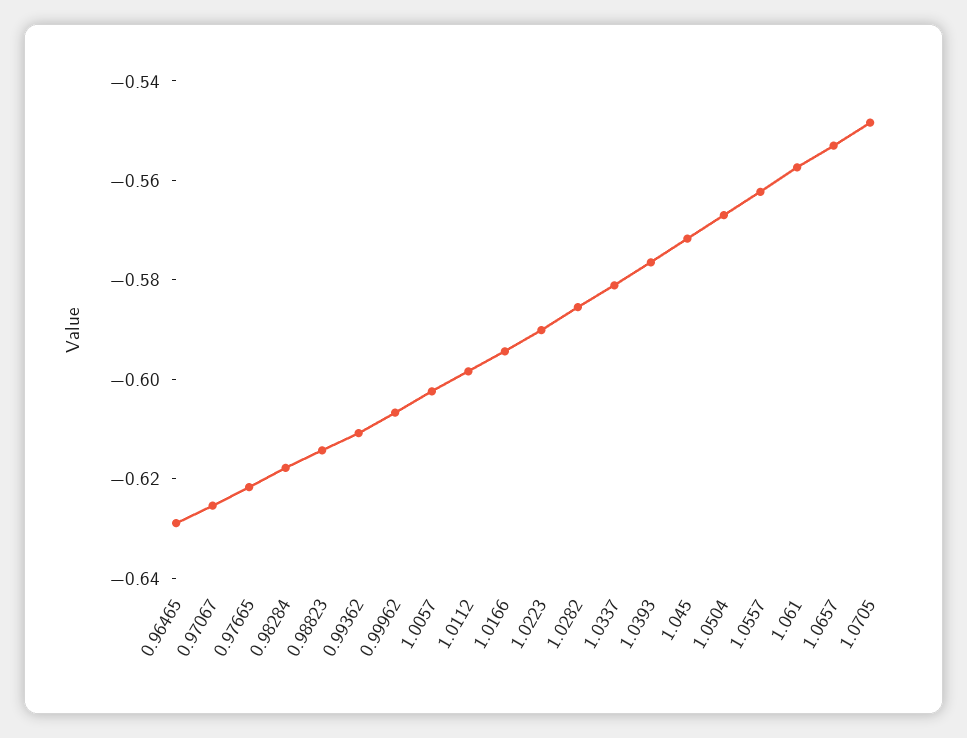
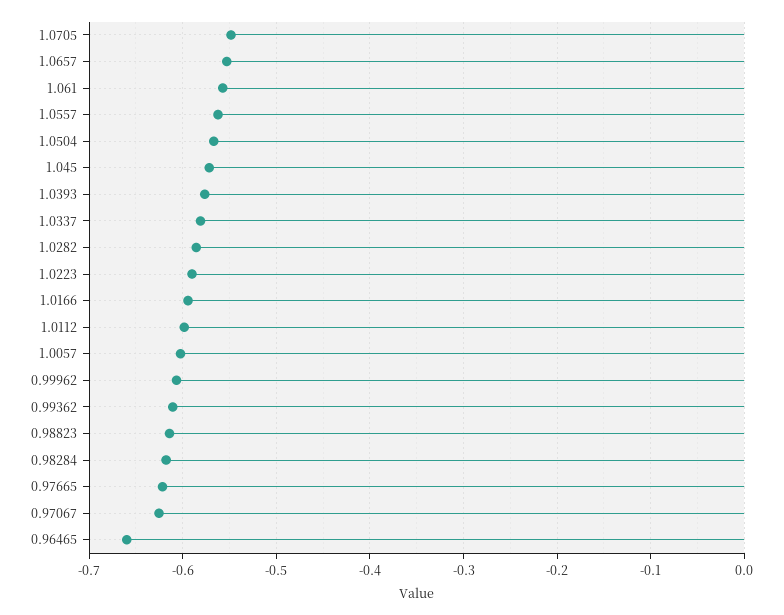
0.96465: -0.63 -> -0.66

